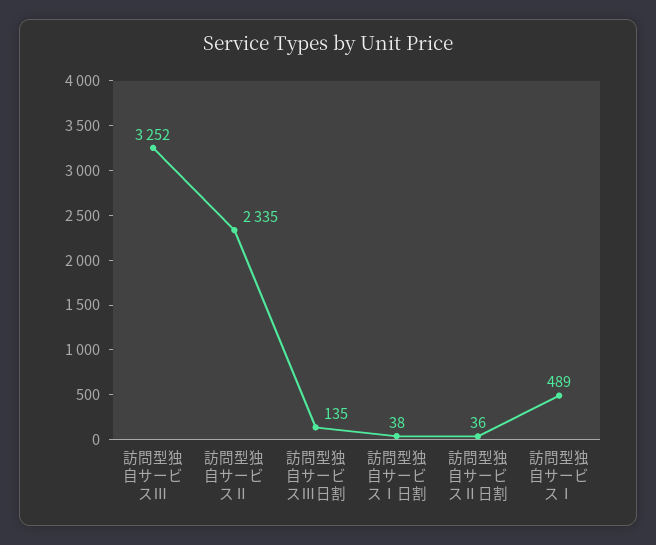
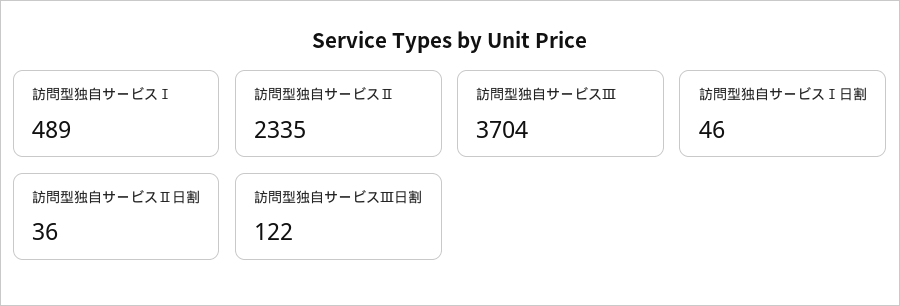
訪問型独自サービスⅢ: 3252 -> 3704
訪問型独自サービスⅢ日割: 135 -> 122
訪問型独自サービスⅠ日割: 38 -> 46

